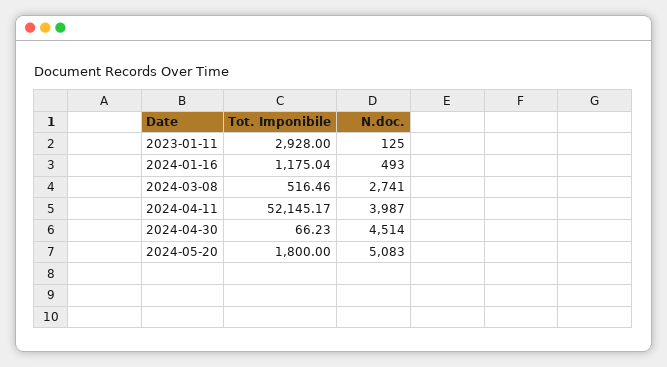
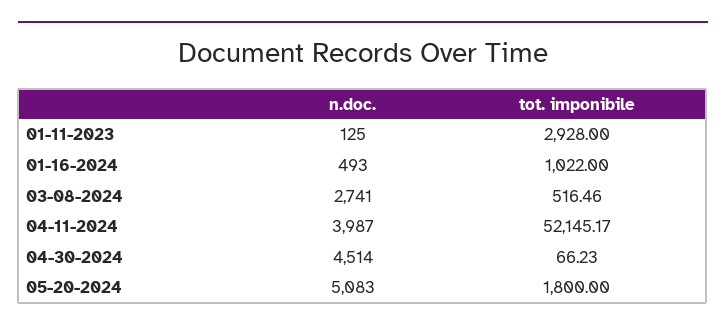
Tot. Imponibile, 2024-01-16: 1175.04 -> 1022

